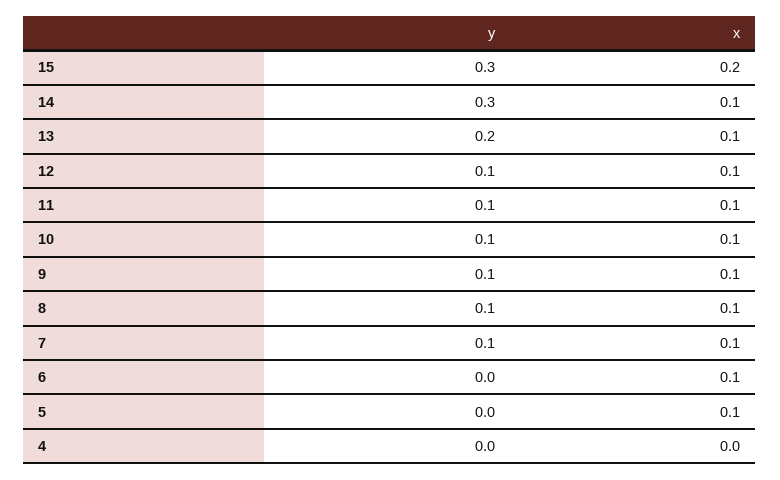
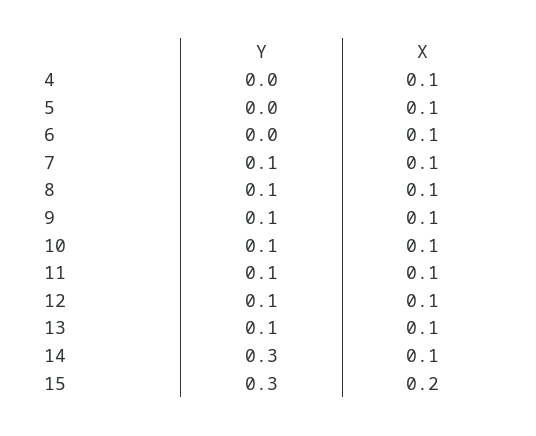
y, 13: 0.2 -> 0.1
x, 4: 0 -> 0.1

